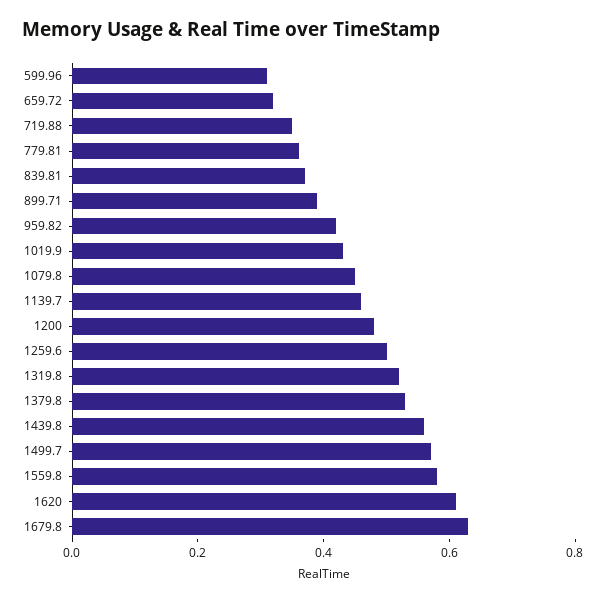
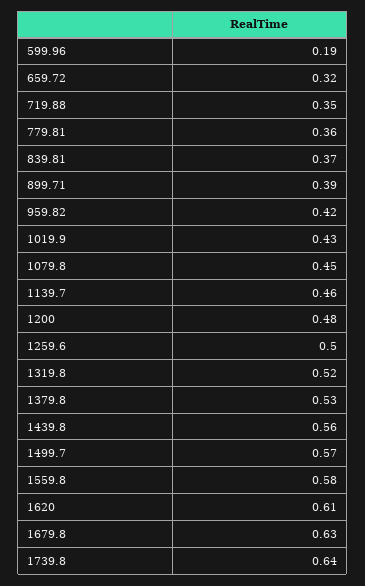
599.96: 0.3 -> 0.19
1739.8: none -> 0.64

